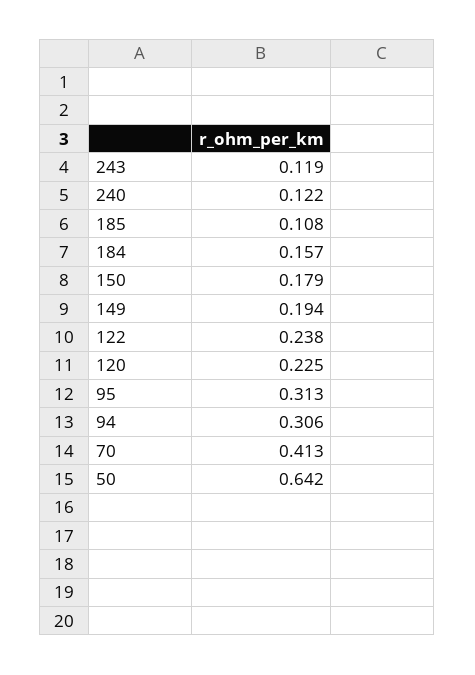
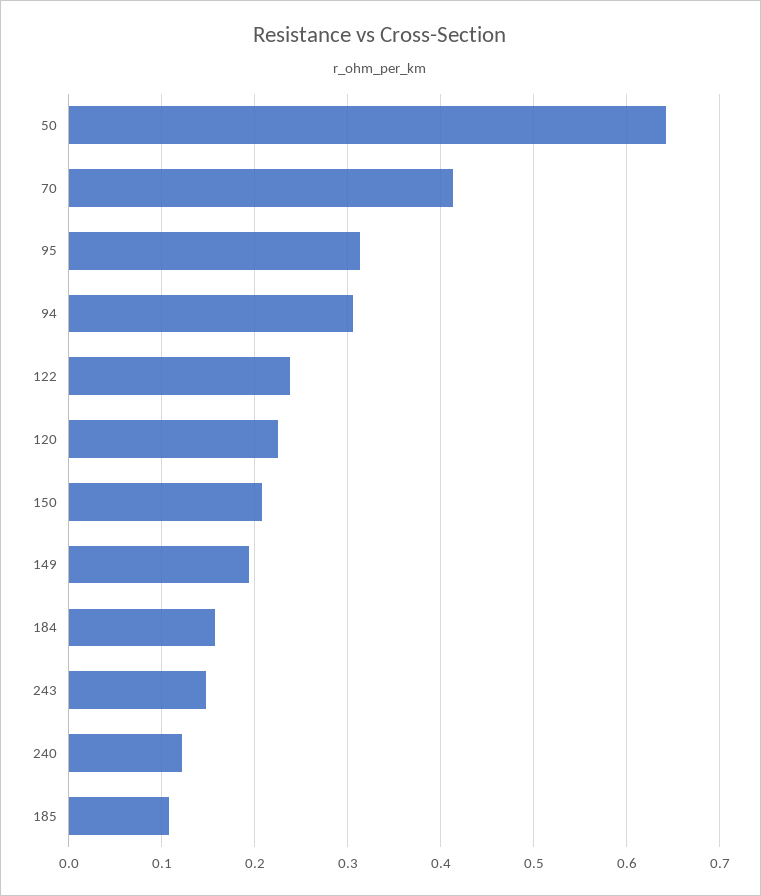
243: 0.119 -> 0.15
150: 0.179 -> 0.21

